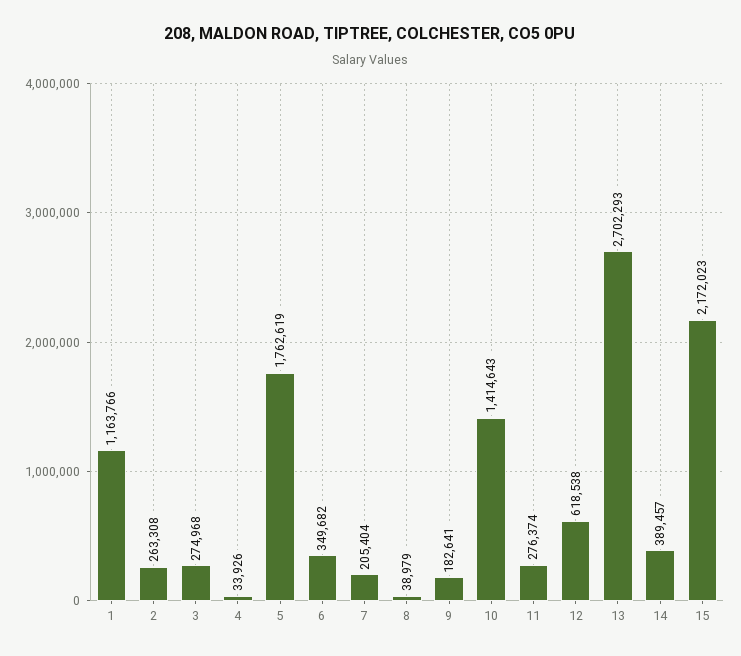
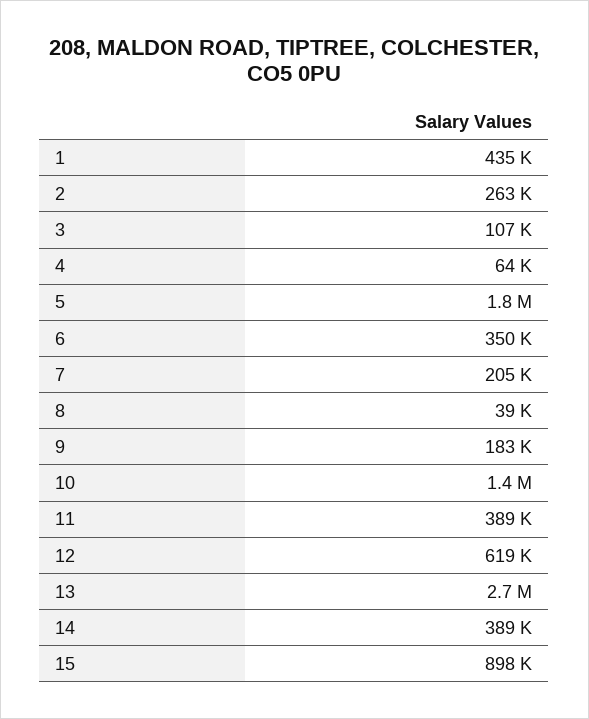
1: 1163766 -> 435000
3: 274968 -> 107000
4: 33926 -> 64000
11: 276374 -> 389000
15: 2172023 -> 898000

